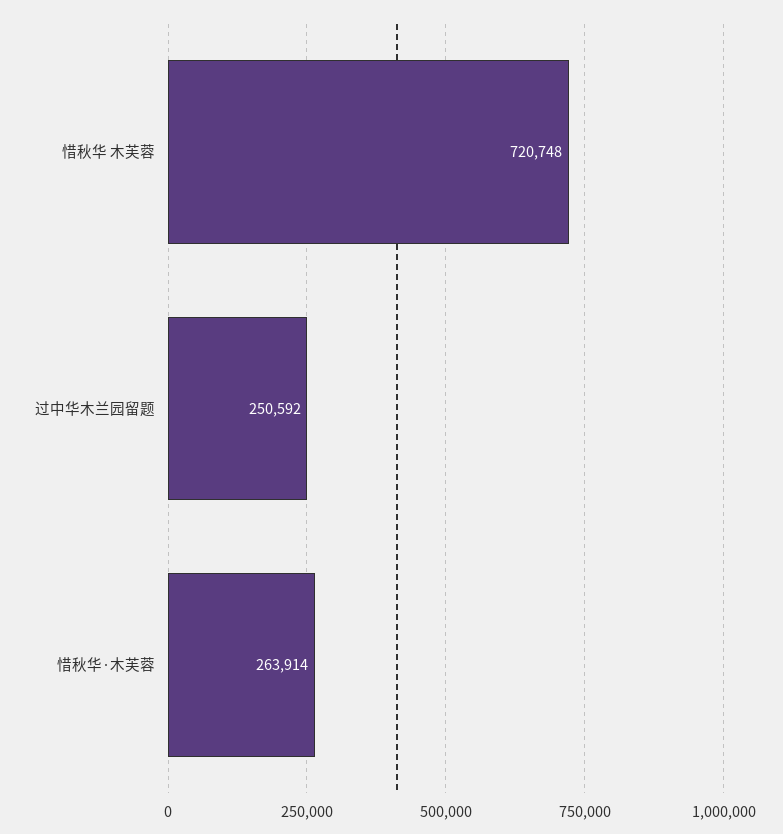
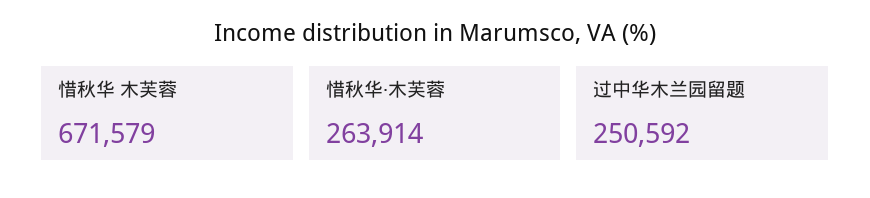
惜秋华 木芙蓉: 720748 -> 671579

